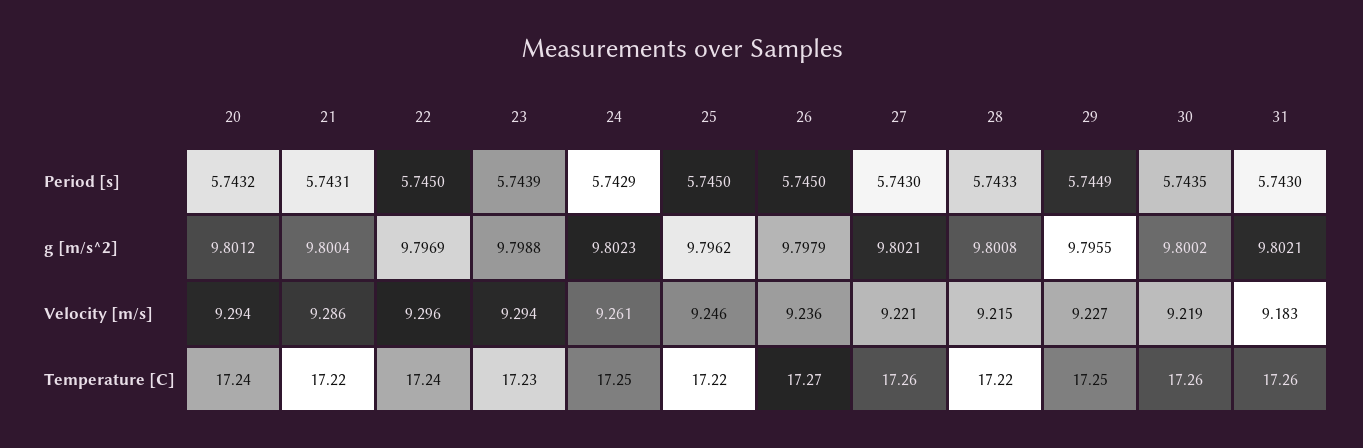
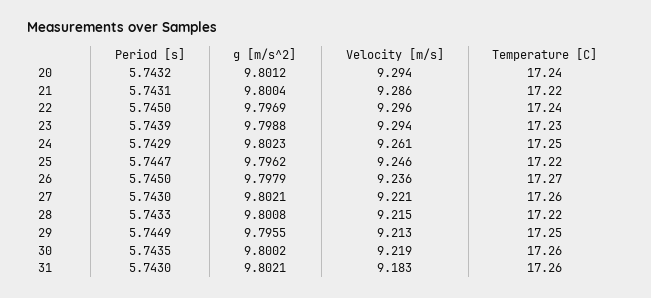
25, Period [s]: 5.745 -> 5.7447
29, Velocity [m/s]: 9.227 -> 9.213

